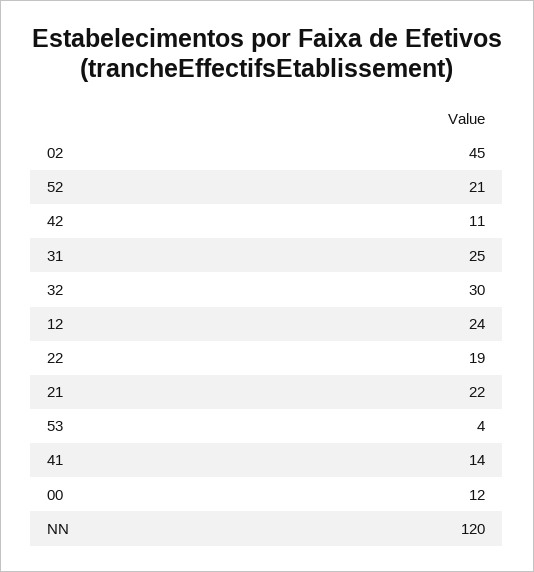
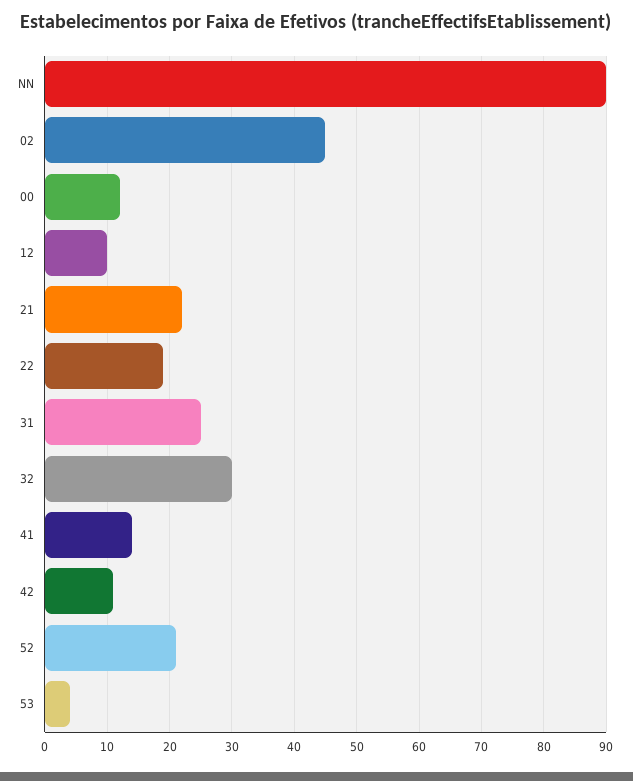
12: 24 -> 10
NN: 120 -> 90

